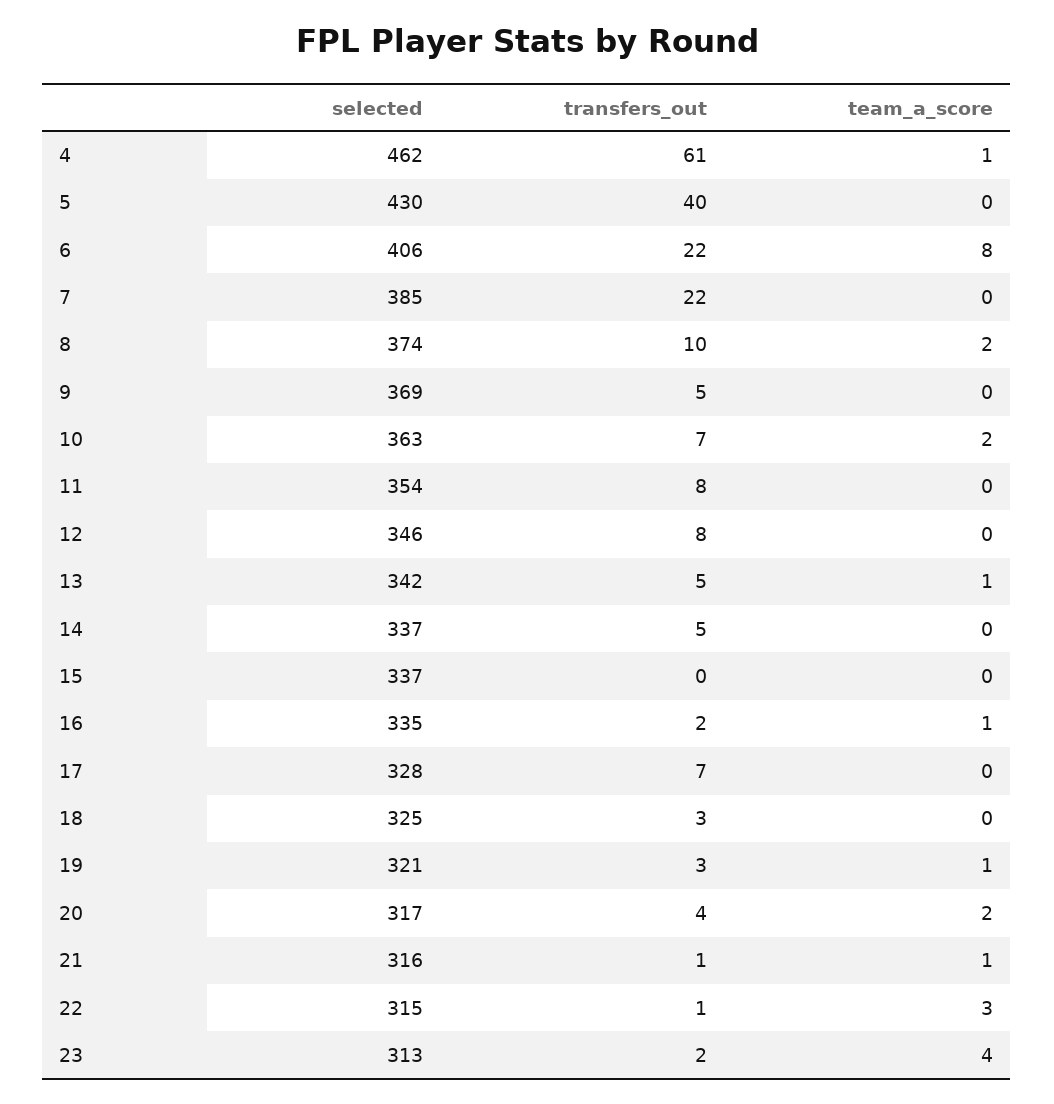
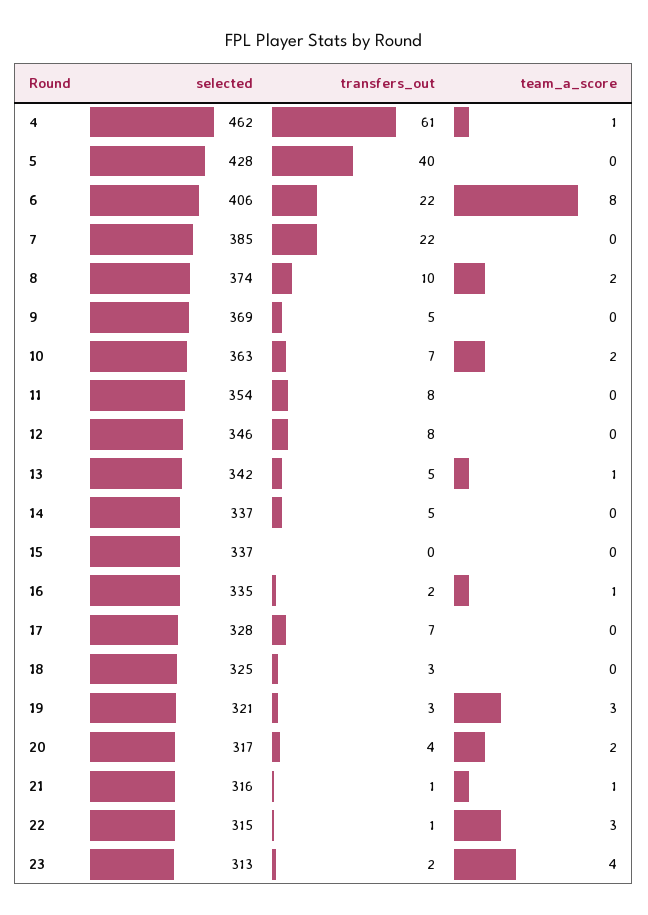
selected, 5: 430 -> 428
team_a_score, 19: 1 -> 3

